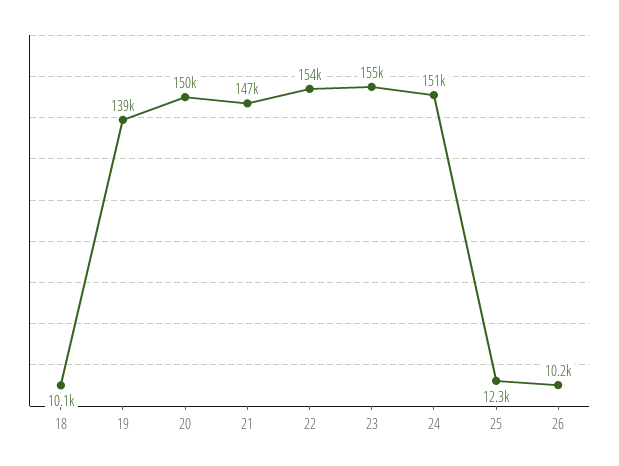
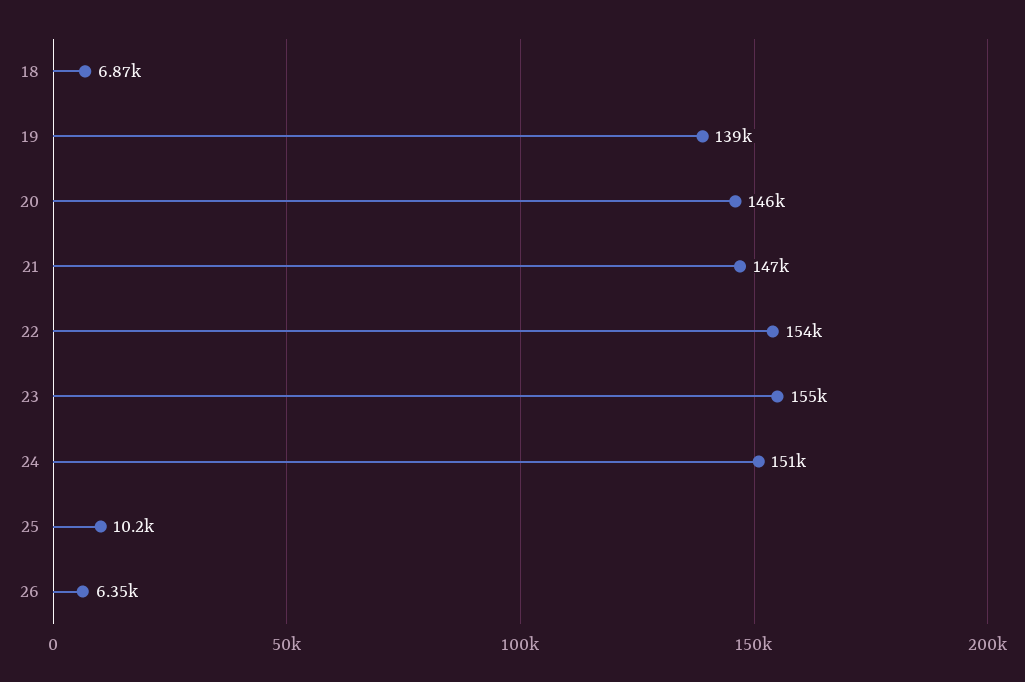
18: 10100 -> 6870
20: 150000 -> 146000
25: 12300 -> 10200
26: 10200 -> 6350

